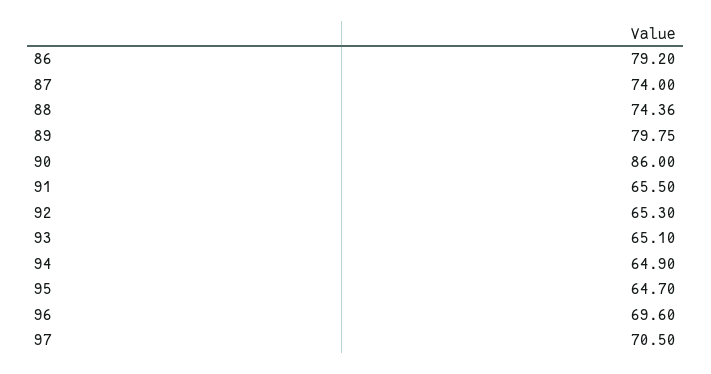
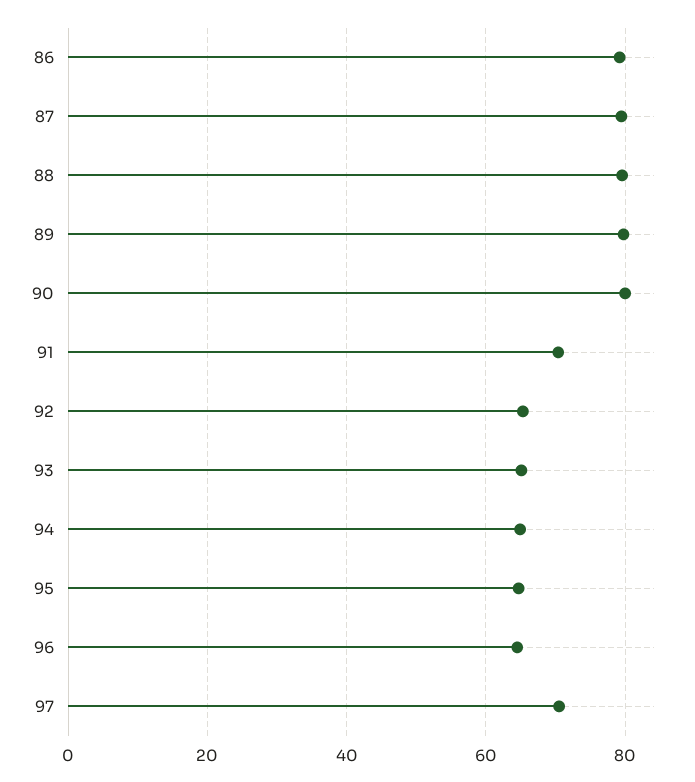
87: 74 -> 80
88: 74.36 -> 80
90: 86 -> 80
91: 65.5 -> 70
96: 69.6 -> 64

